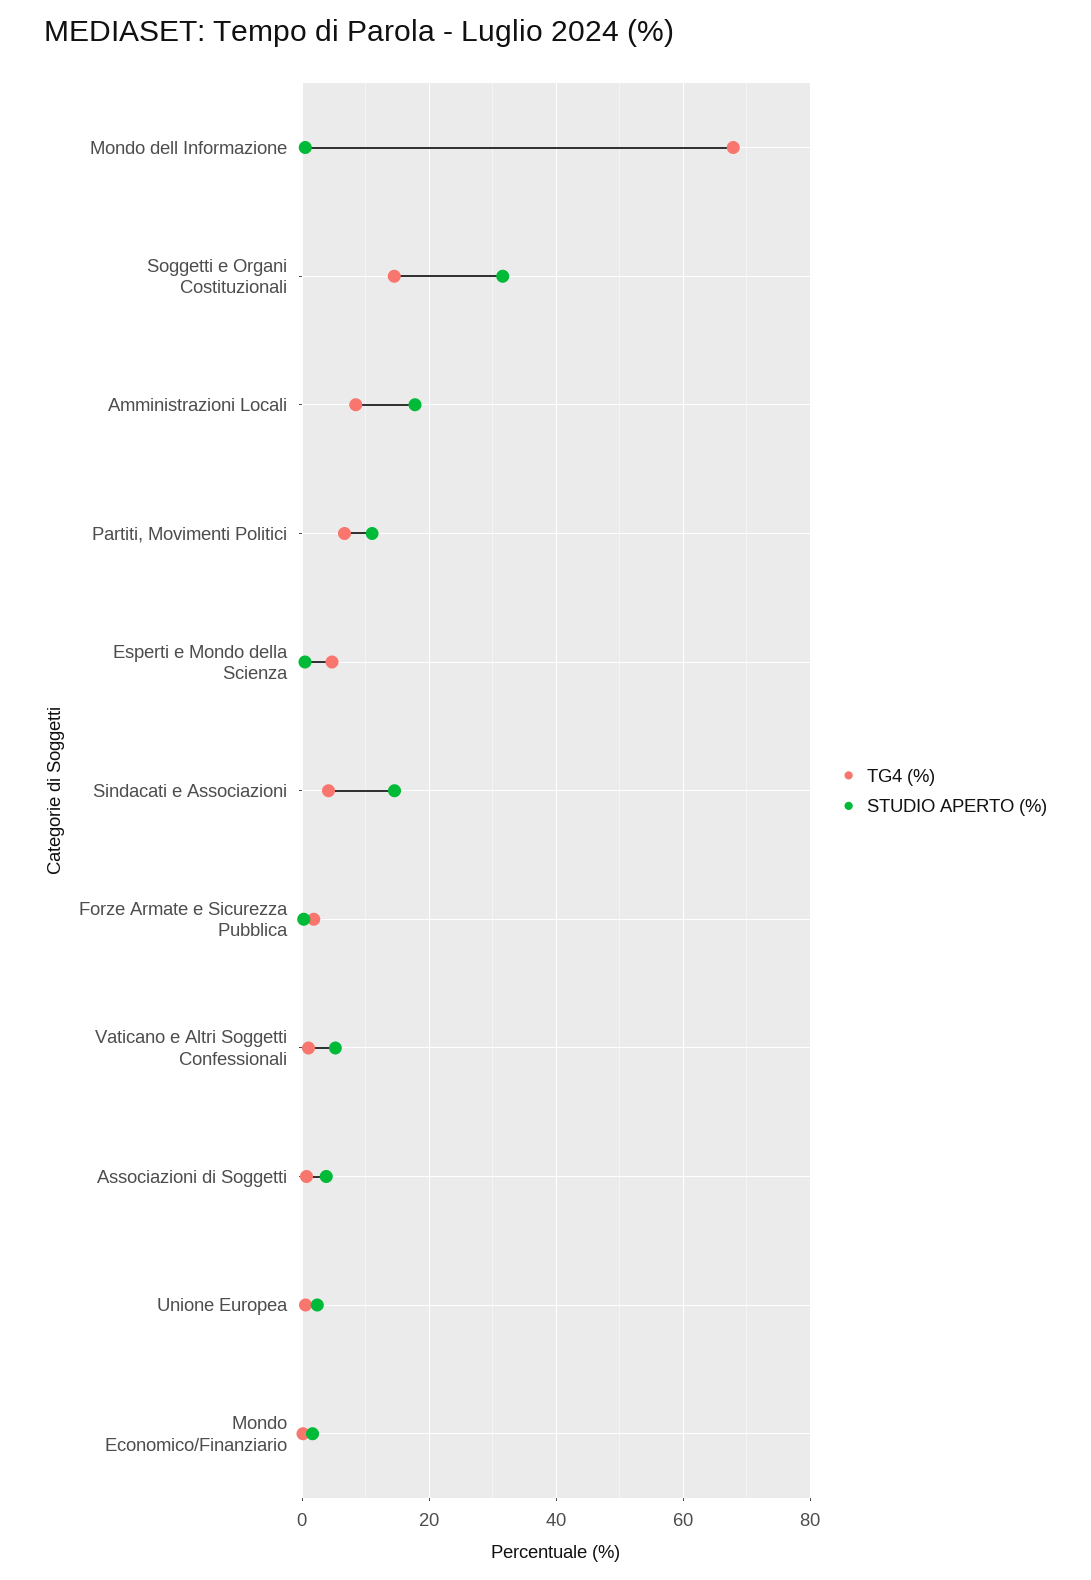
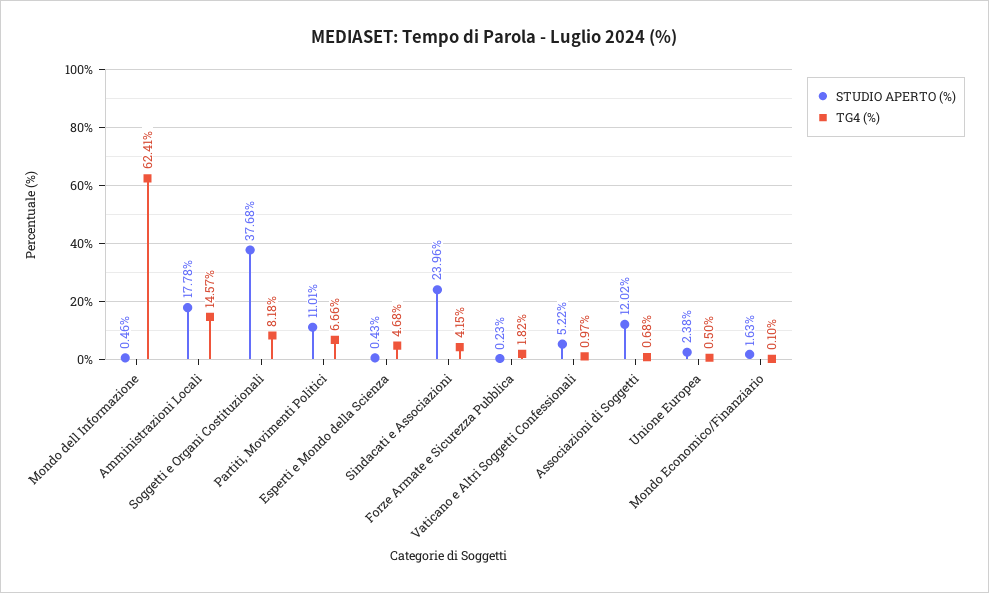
TG4 (%), Mondo dell Informazione: 68 -> 62.41
TG4 (%), Soggetti e Organi Costituzionali: 14 -> 8.18
STUDIO APERTO (%), Soggetti e Organi Costituzionali: 32 -> 37.68
TG4 (%), Amministrazioni Locali: 8 -> 14.57
STUDIO APERTO (%), Sindacati e Associazioni: 14 -> 23.96
STUDIO APERTO (%), Associazioni di Soggetti: 4 -> 12.02

